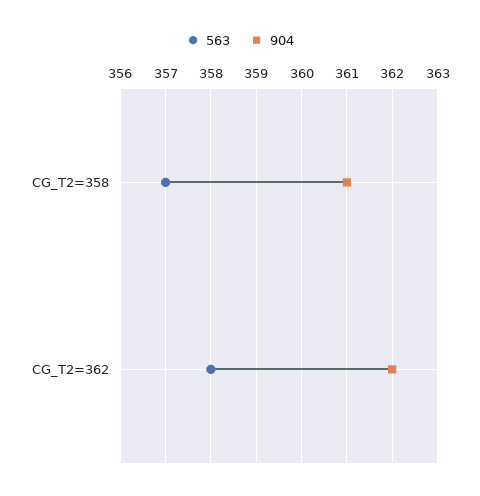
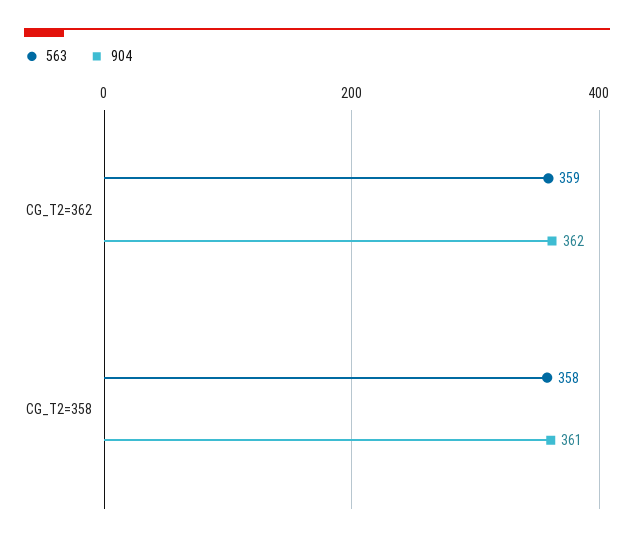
563, CG_T2=358: 357 -> 358
563, CG_T2=362: 358 -> 359

